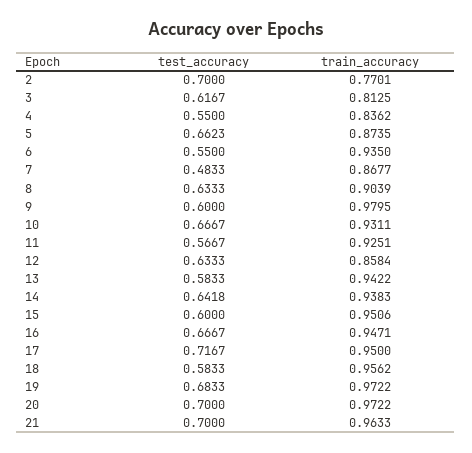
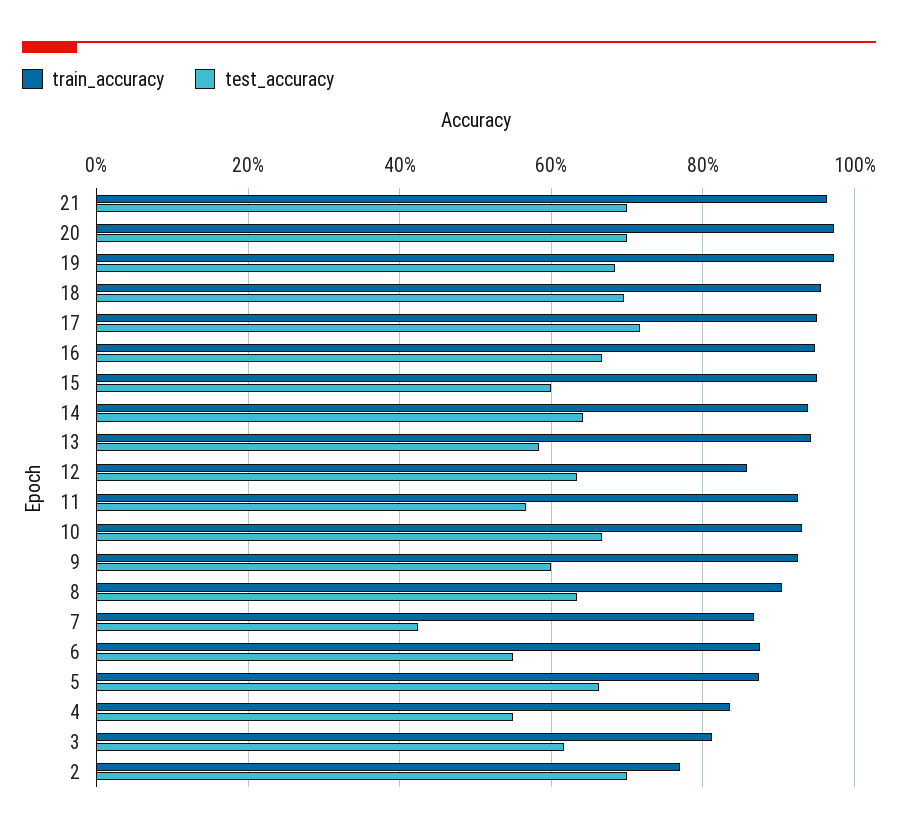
train_accuracy, 6: 0.935 -> 0.88
test_accuracy, 7: 0.4833 -> 0.42
train_accuracy, 9: 0.9795 -> 0.92
test_accuracy, 18: 0.5833 -> 0.7

